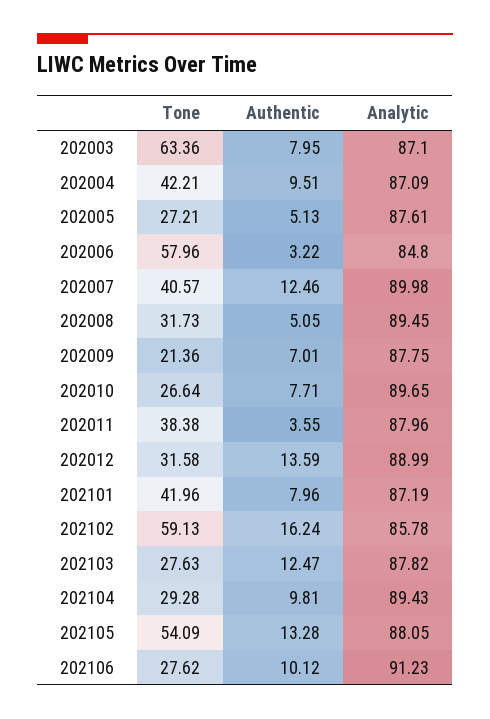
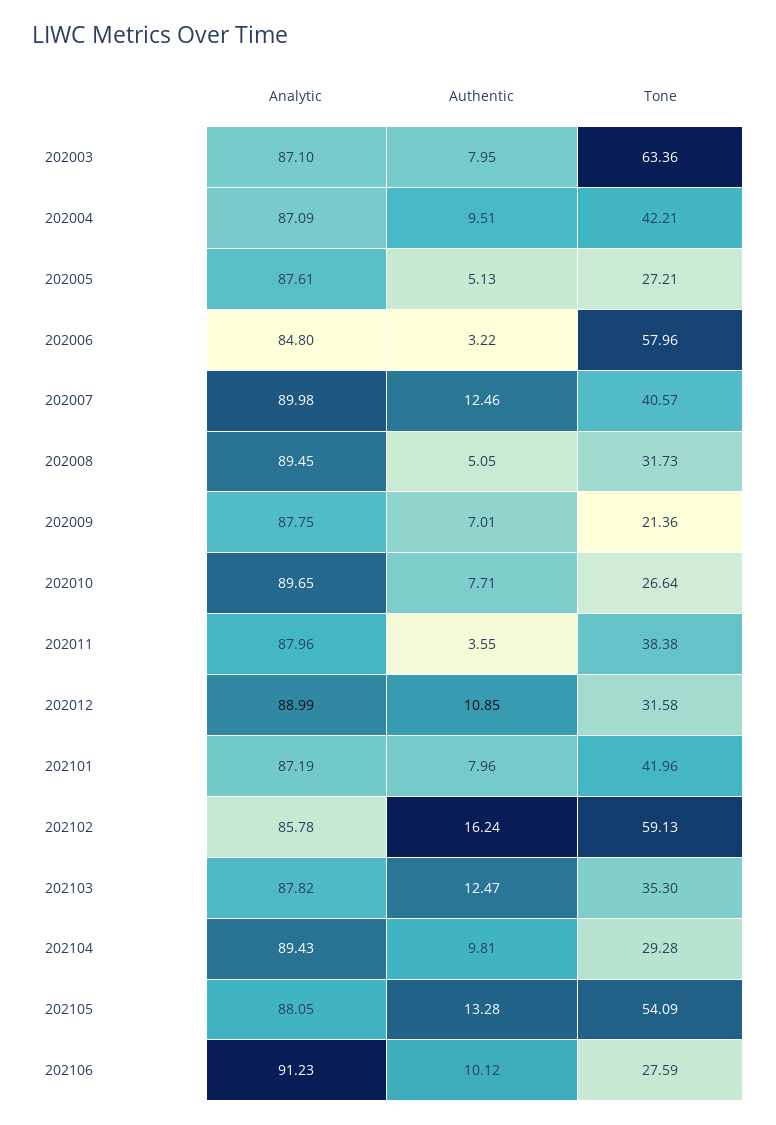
Authentic, 202012: 13.59 -> 10.85
Tone, 202103: 27.63 -> 35.3
Tone, 202106: 27.62 -> 27.59

